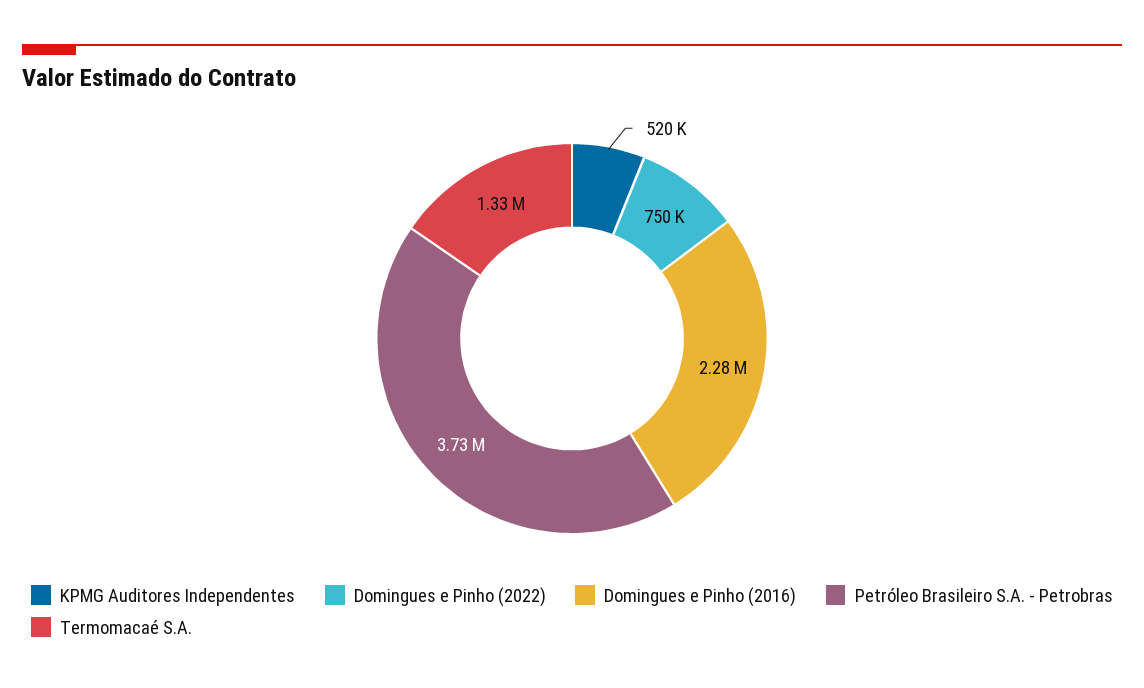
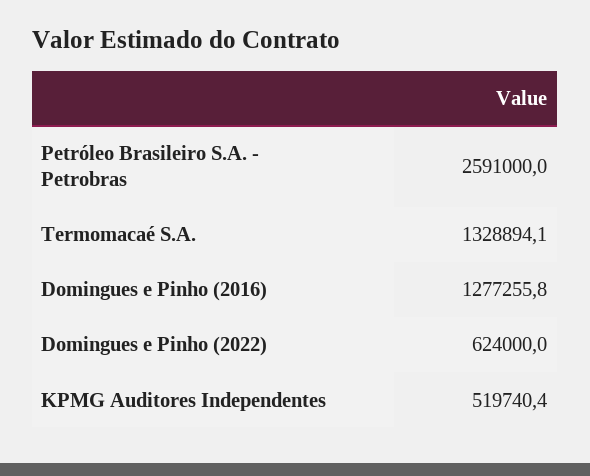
Domingues e Pinho (2022): 750000 -> 624000
Domingues e Pinho (2016): 2280000 -> 1277255.8
Petróleo Brasileiro S.A. - Petrobras: 3730000 -> 2591000

